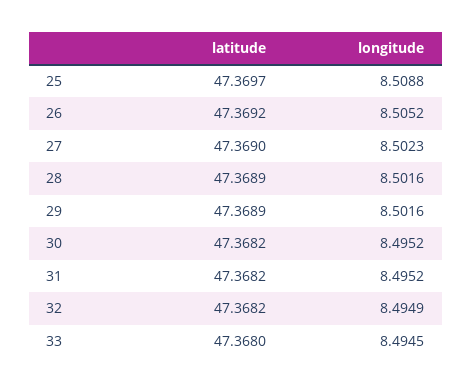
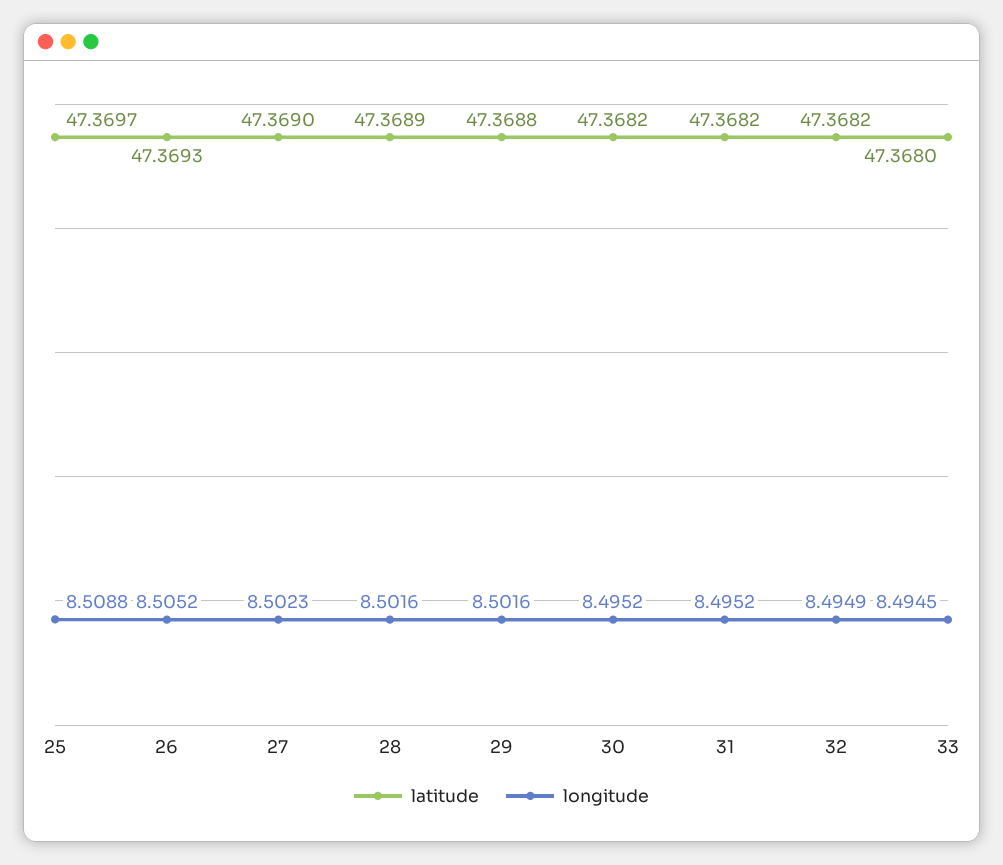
latitude, 26: 47.3692 -> 47.3693
latitude, 29: 47.3689 -> 47.3688

